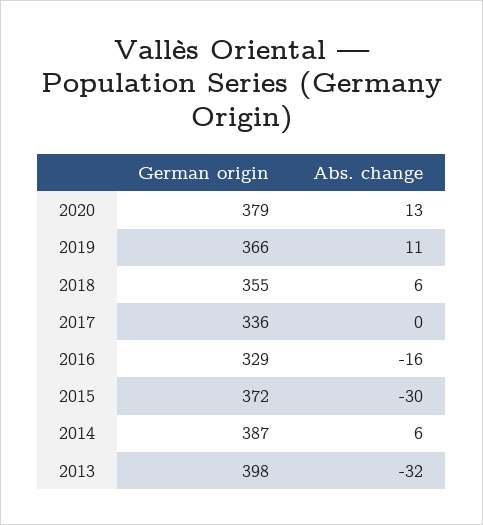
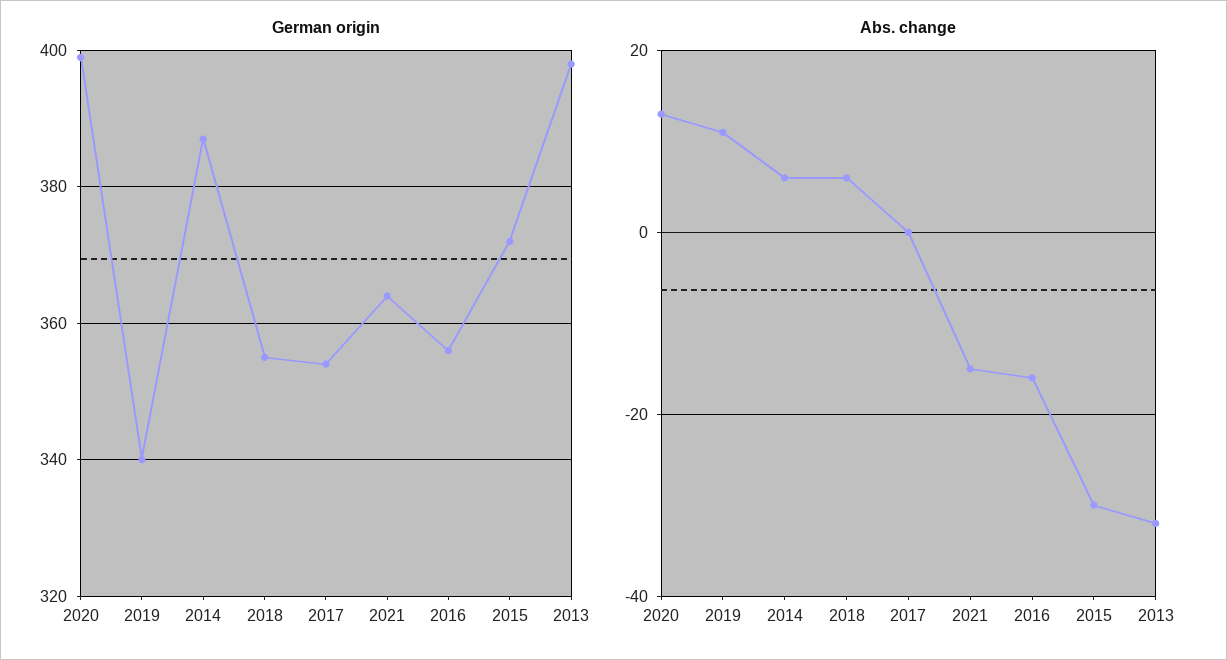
German origin, 2020: 379 -> 400
German origin, 2019: 366 -> 340
German origin, 2017: 336 -> 355
German origin, 2016: 329 -> 355
German origin, 2021: none -> 365
Abs. change, 2021: none -> -15

